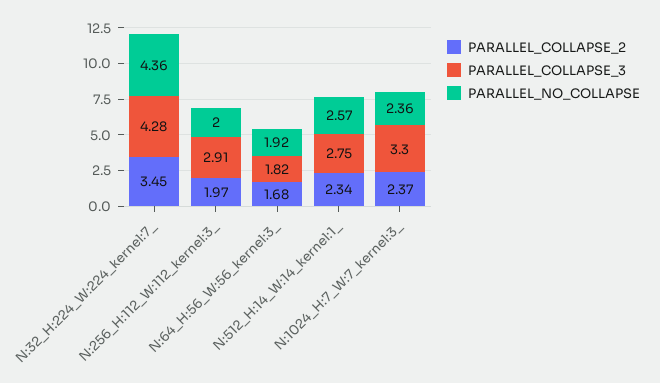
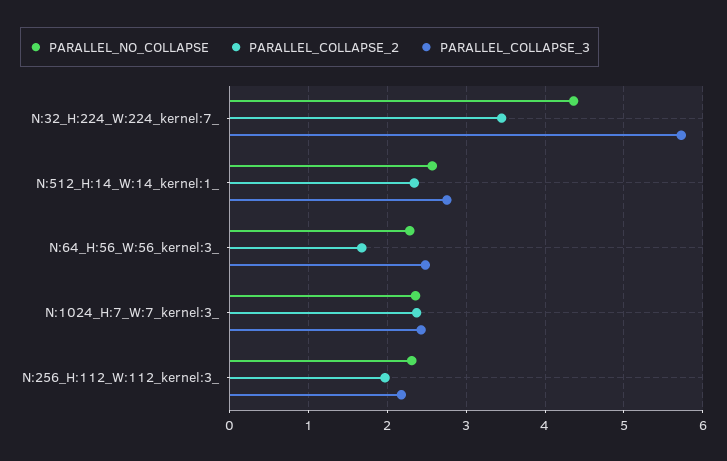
PARALLEL_COLLAPSE_3, N:32_H:224_W:224_kernel:7_: 4.28 -> 5.7
PARALLEL_COLLAPSE_3, N:256_H:112_W:112_kernel:3_: 2.91 -> 2.2
PARALLEL_NO_COLLAPSE, N:256_H:112_W:112_kernel:3_: 2 -> 2.3
PARALLEL_COLLAPSE_3, N:64_H:56_W:56_kernel:3_: 1.82 -> 2.5
PARALLEL_NO_COLLAPSE, N:64_H:56_W:56_kernel:3_: 1.92 -> 2.3
PARALLEL_COLLAPSE_3, N:1024_H:7_W:7_kernel:3_: 3.3 -> 2.4

